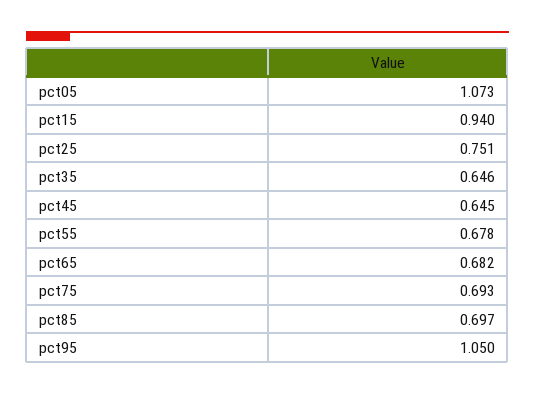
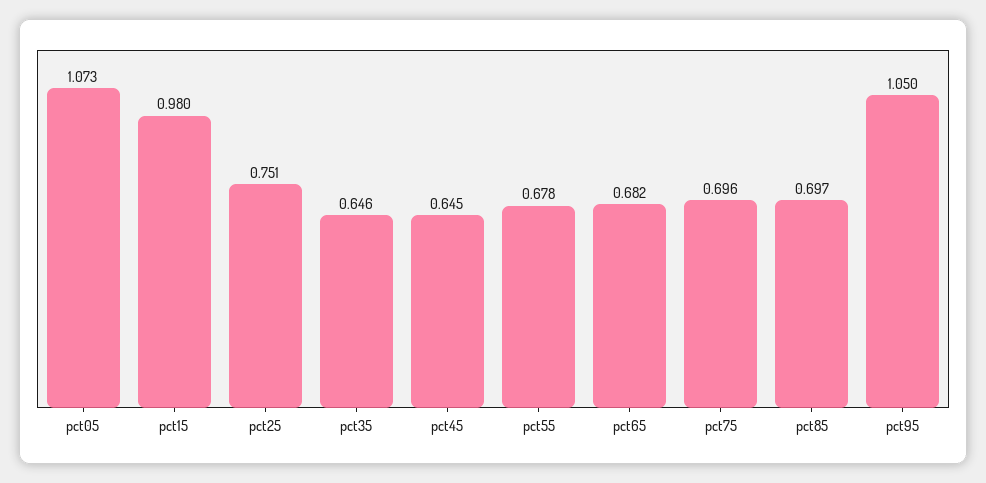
pct15: 0.94 -> 0.98
pct75: 0.693 -> 0.696

